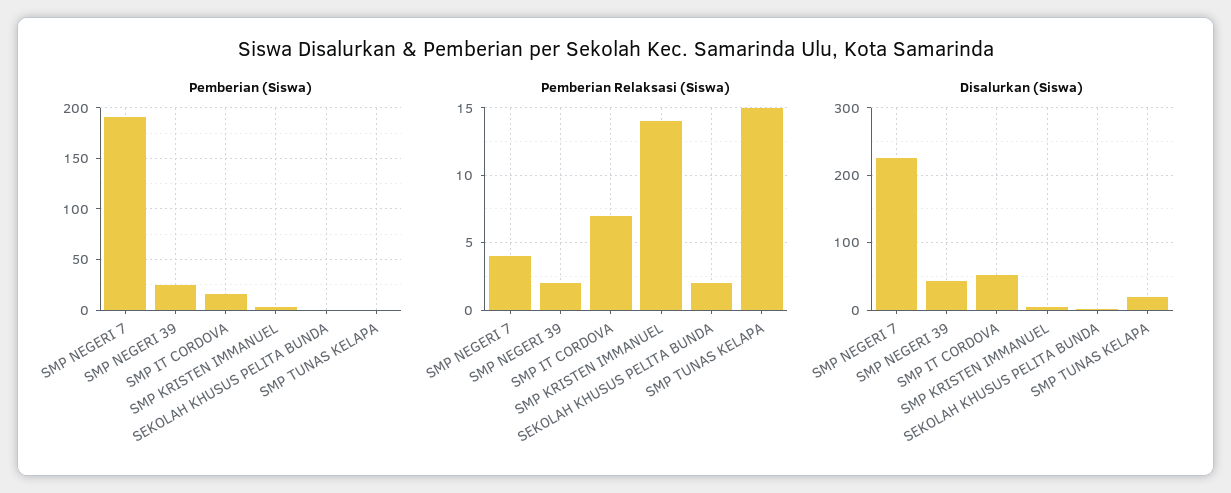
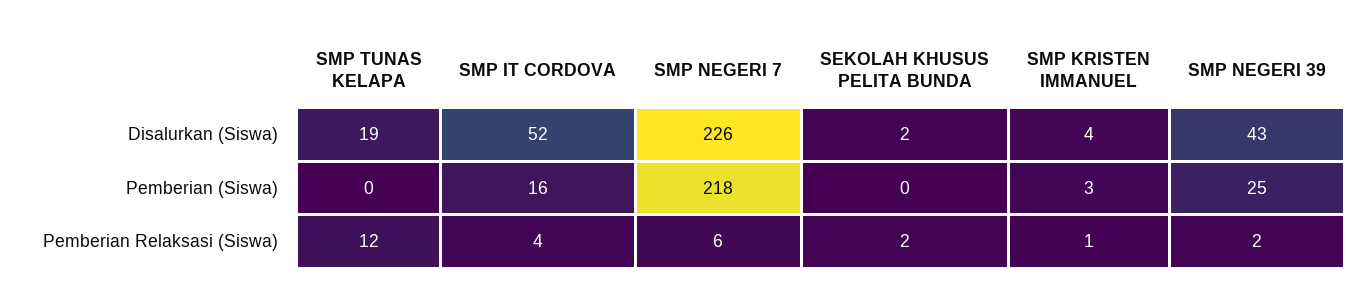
Pemberian (Siswa), SMP NEGERI 7: 190 -> 218
Pemberian Relaksasi (Siswa), SMP NEGERI 7: 4 -> 6
Pemberian Relaksasi (Siswa), SMP IT CORDOVA: 7 -> 4
Pemberian Relaksasi (Siswa), SMP KRISTEN IMMANUEL: 14 -> 1
Pemberian Relaksasi (Siswa), SMP TUNAS KELAPA: 15 -> 12

